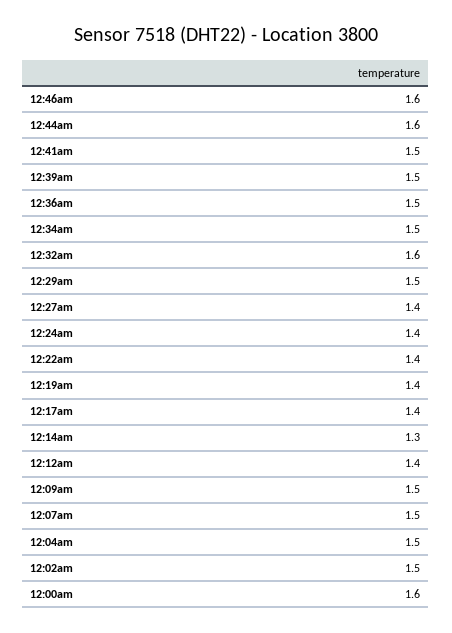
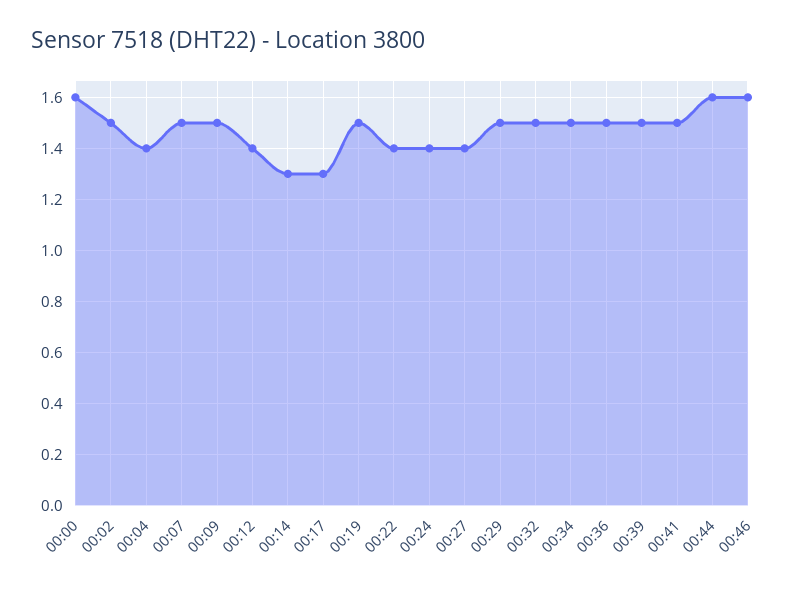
12:32am: 1.6 -> 1.5
12:19am: 1.4 -> 1.5
12:17am: 1.4 -> 1.3
12:04am: 1.5 -> 1.4

